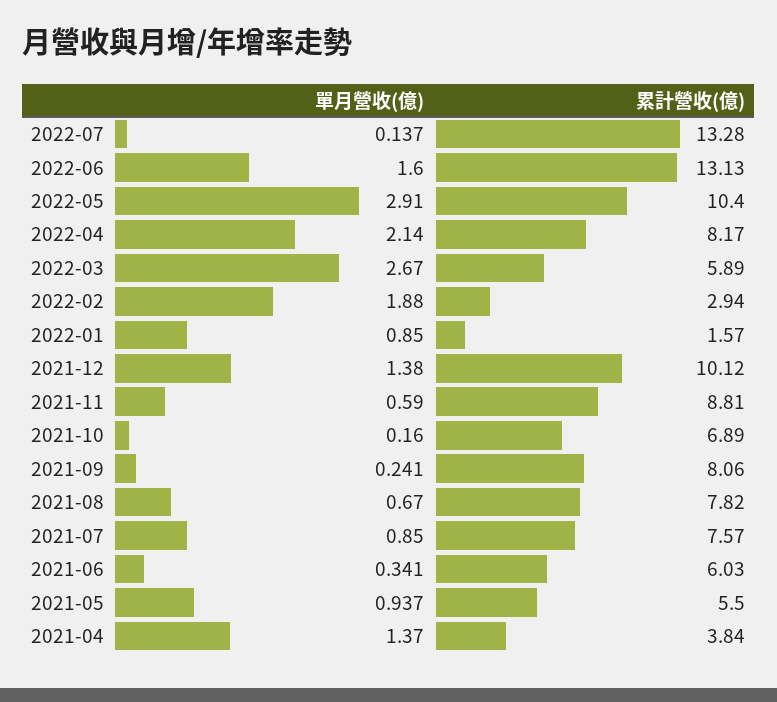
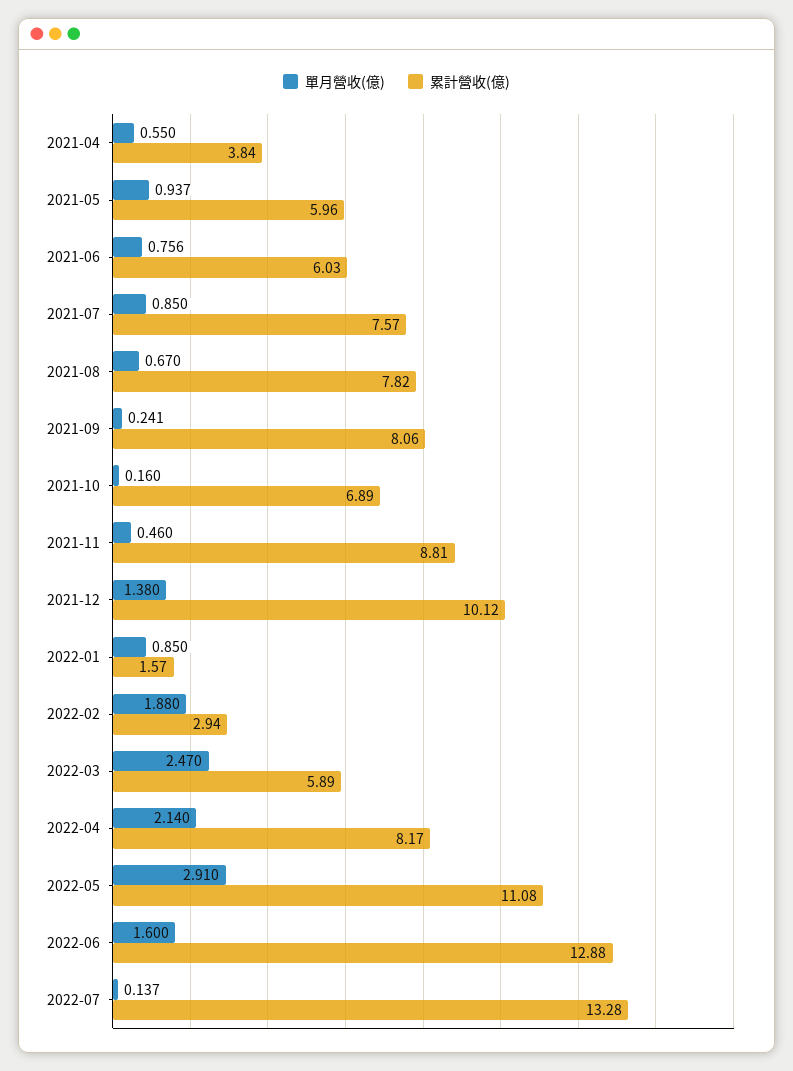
累計營收(億), 2022-06: 13.13 -> 12.88
累計營收(億), 2022-05: 10.4 -> 11.08
單月營收(億), 2022-03: 2.67 -> 2.47
單月營收(億), 2021-11: 0.59 -> 0.46
單月營收(億), 2021-06: 0.341 -> 0.756
累計營收(億), 2021-05: 5.5 -> 5.96
單月營收(億), 2021-04: 1.37 -> 0.55

